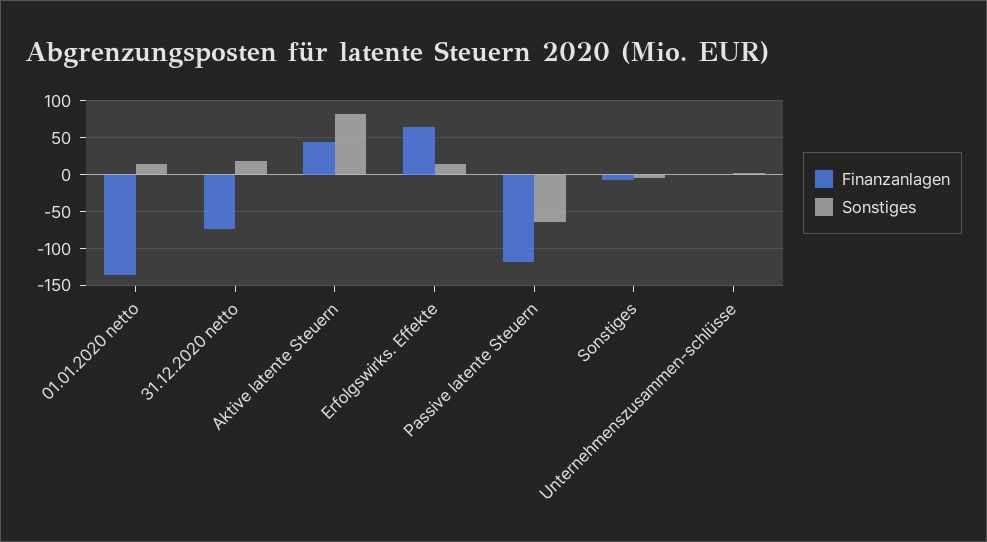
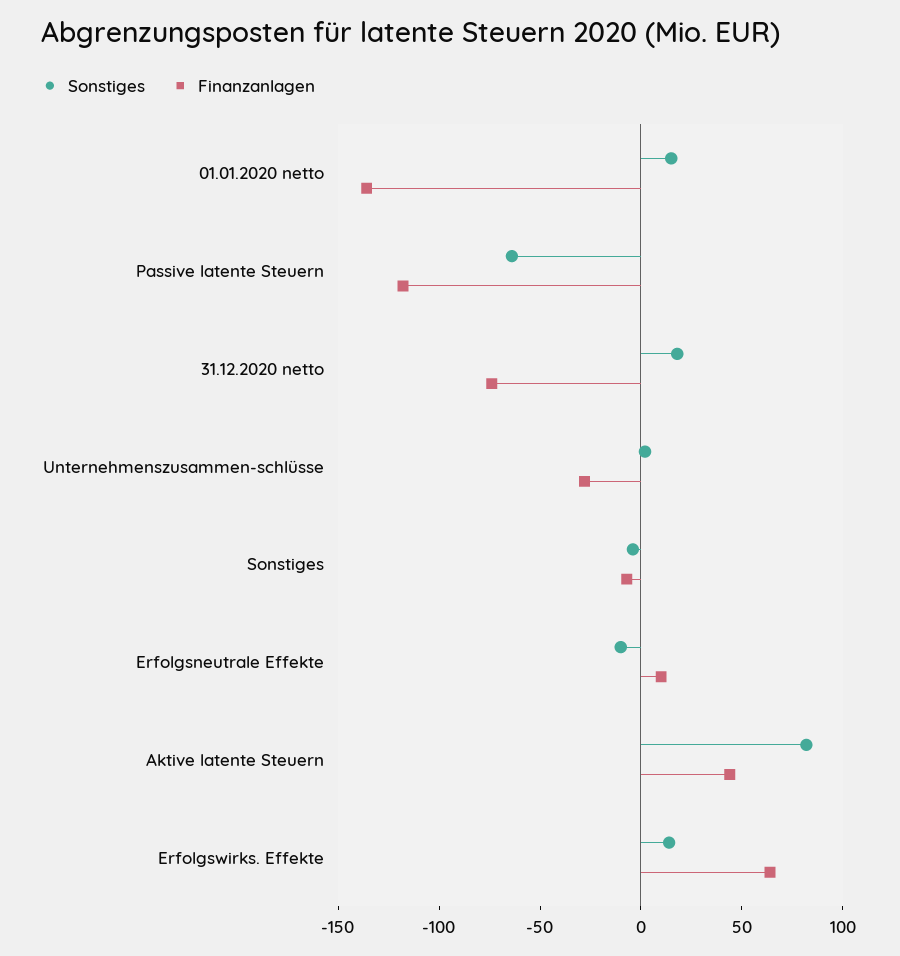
Finanzanlagen, Unternehmenszusammen-schlüsse: 0 -> -30
Sonstiges, Erfolgsneutrale Effekte: none -> -10
Finanzanlagen, Erfolgsneutrale Effekte: none -> 10

